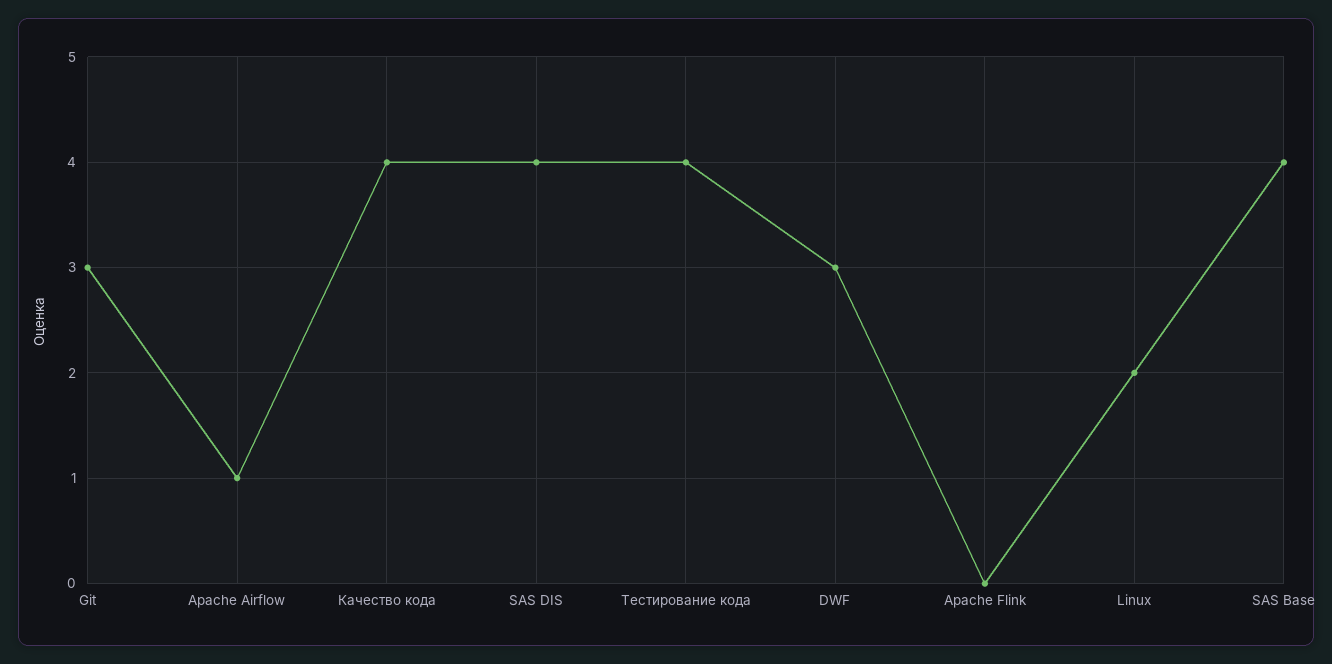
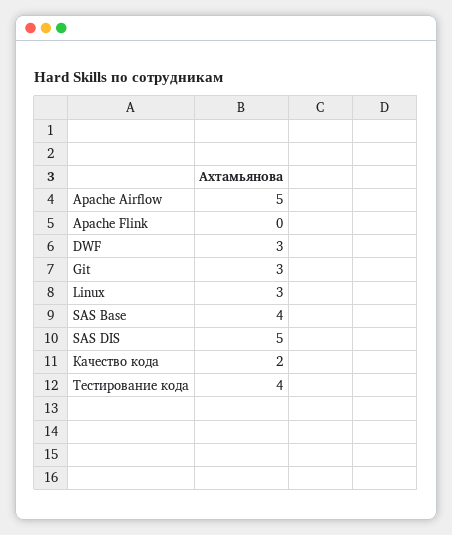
Apache Airflow: 1 -> 5
Качество кода: 4 -> 2
SAS DIS: 4 -> 5
Linux: 2 -> 3

